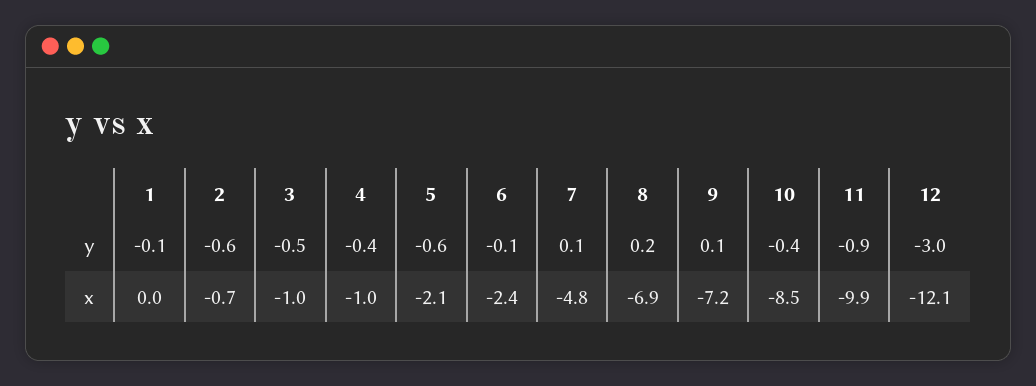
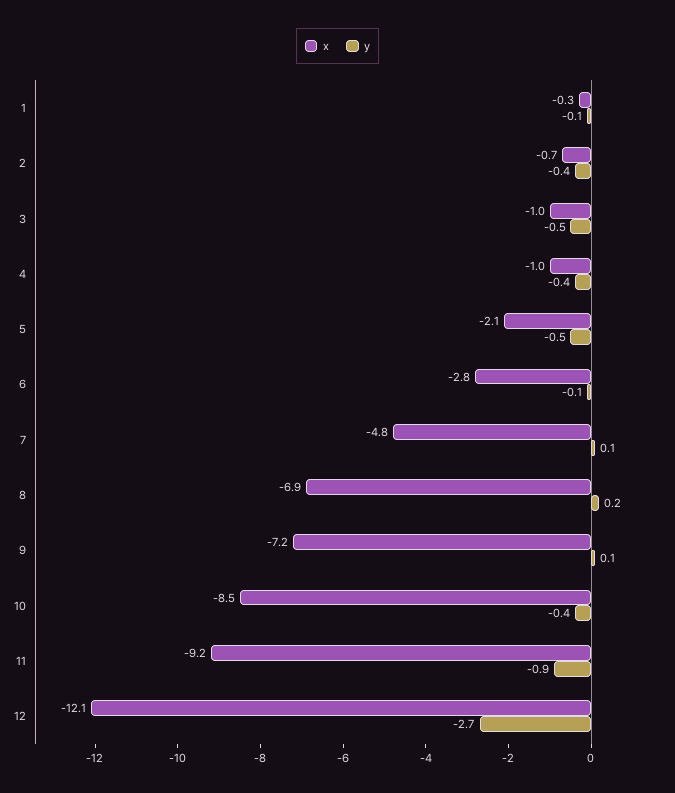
y, 2: -0.6 -> -0.4
y, 5: -0.6 -> -0.5
y, 12: -3 -> -2.7
x, 1: 0 -> -0.3
x, 6: -2.4 -> -2.8
x, 11: -9.9 -> -9.2

